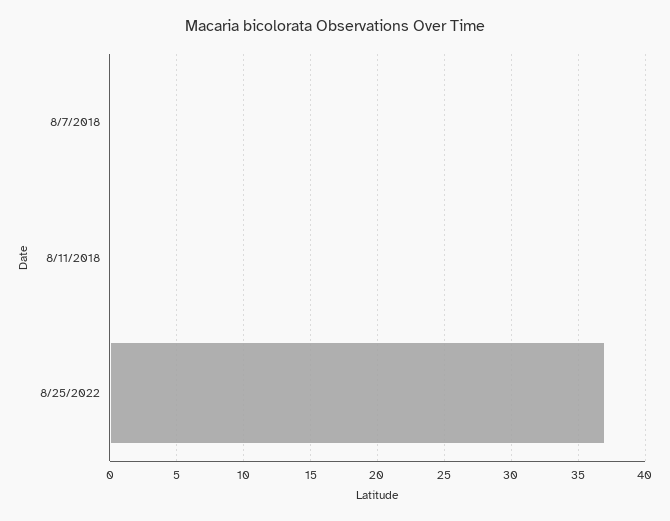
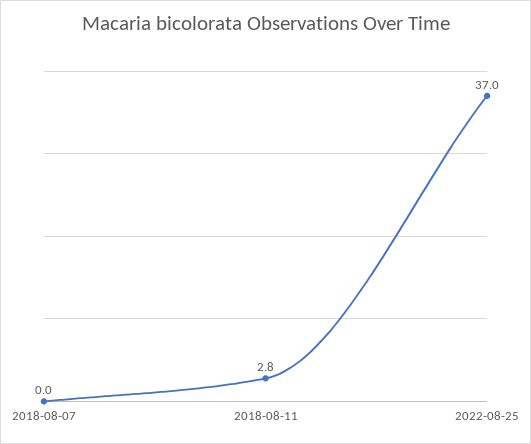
8/11/2018: 0 -> 2.8

